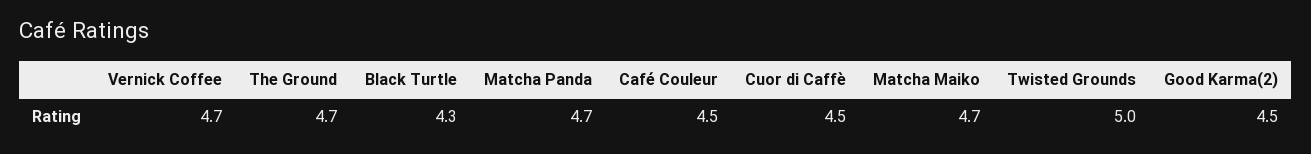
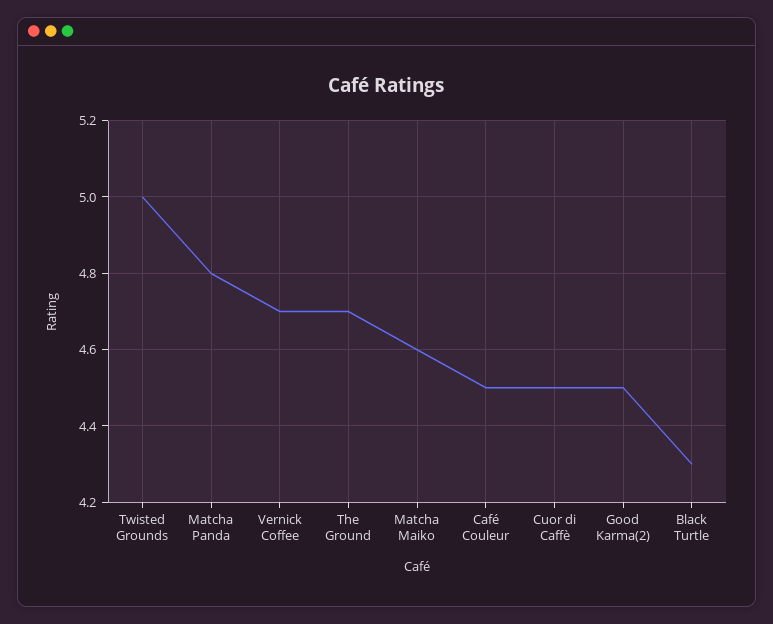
Matcha Panda: 4.7 -> 4.8
Matcha Maiko: 4.7 -> 4.6

